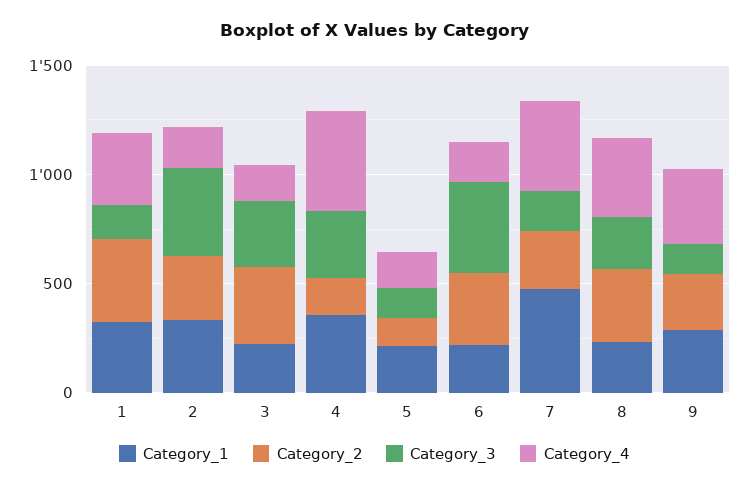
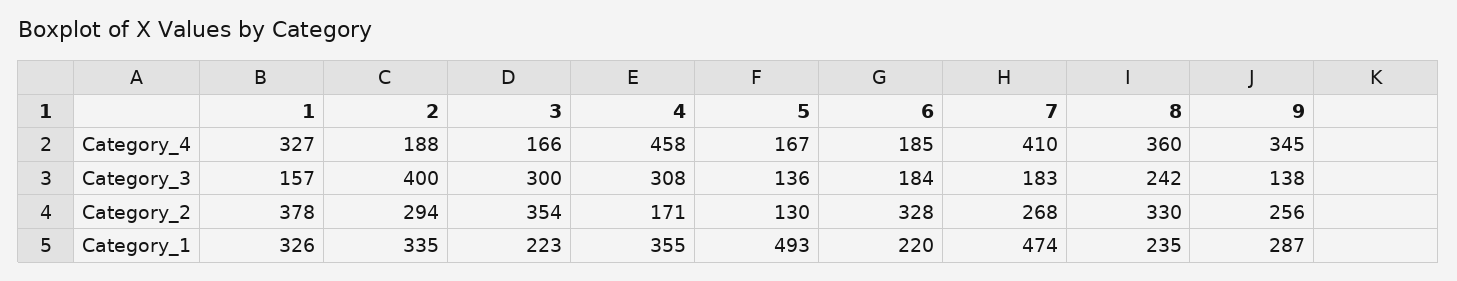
Category_1, 5: 200 -> 493
Category_3, 6: 400 -> 184

